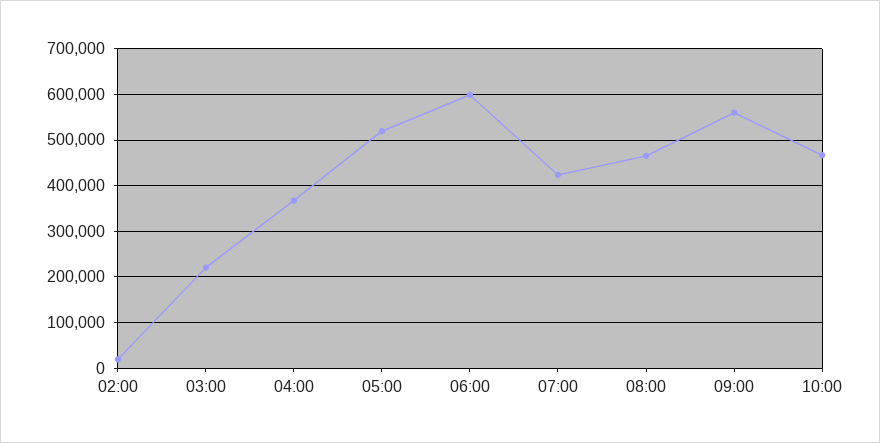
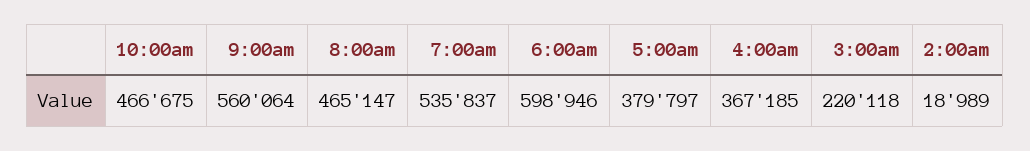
05:00: 520000 -> 379797
07:00: 420000 -> 535837

